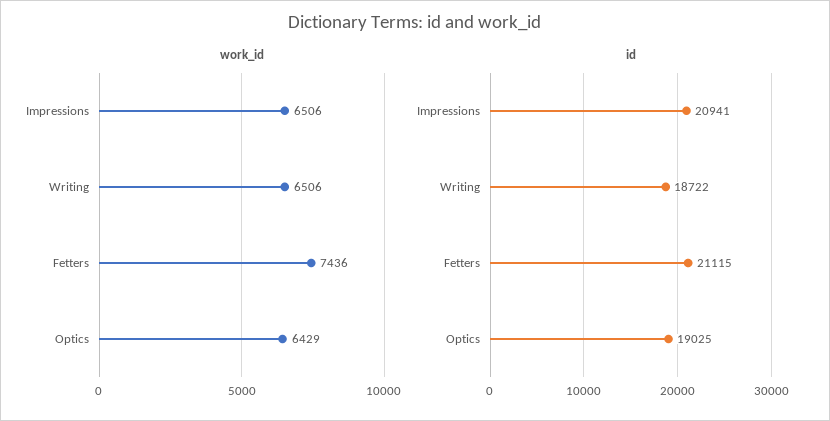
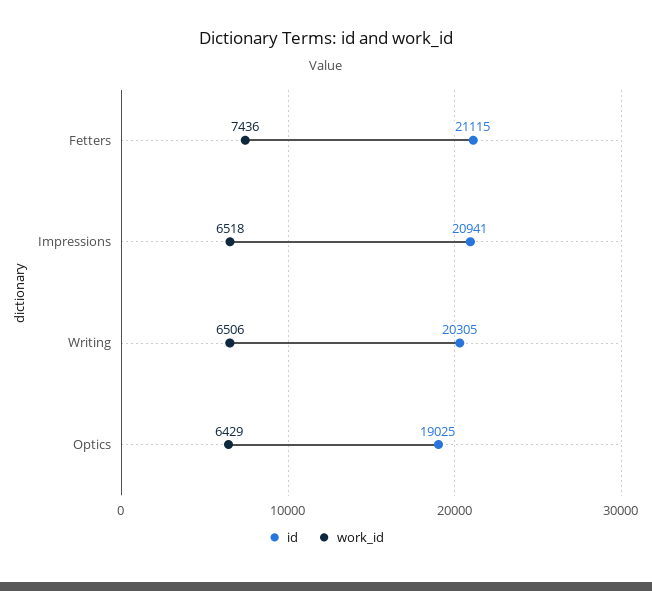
work_id, Impressions: 6506 -> 6518
id, Writing: 18722 -> 20305

